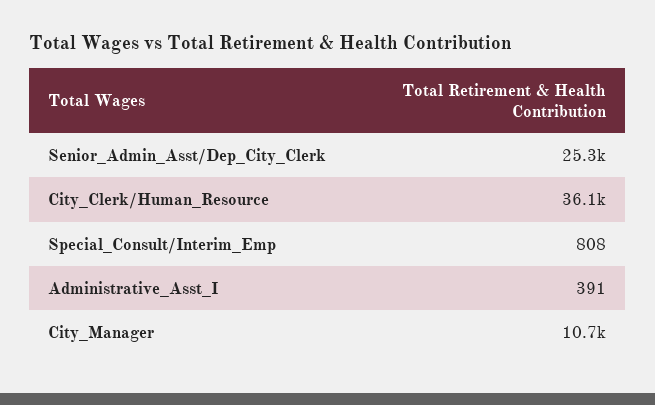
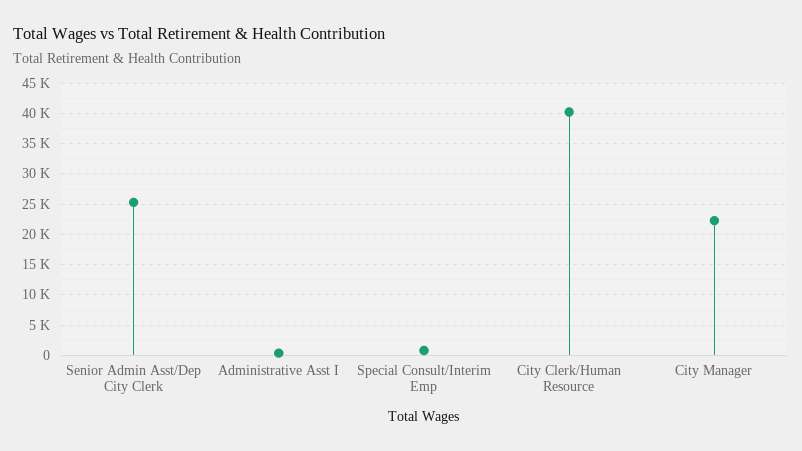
City_Clerk/Human_Resource: 36100 -> 40000
City_Manager: 10700 -> 22000

